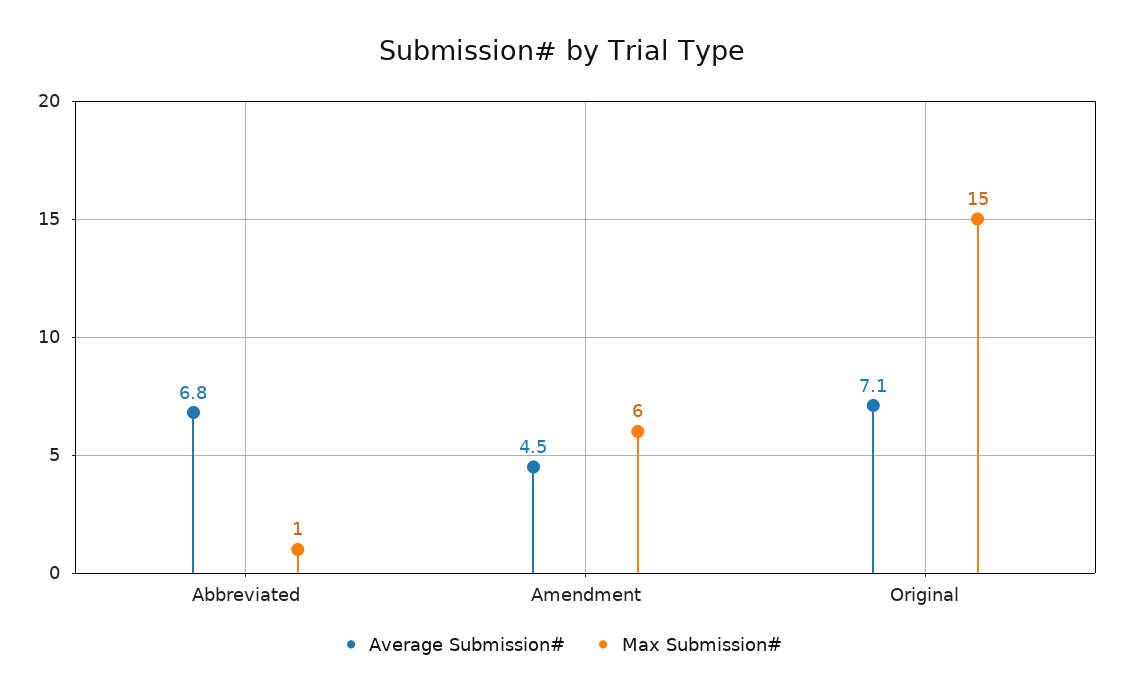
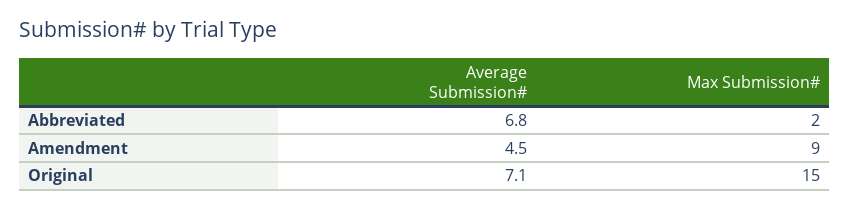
Max Submission#, Abbreviated: 1 -> 2
Max Submission#, Amendment: 6 -> 9

